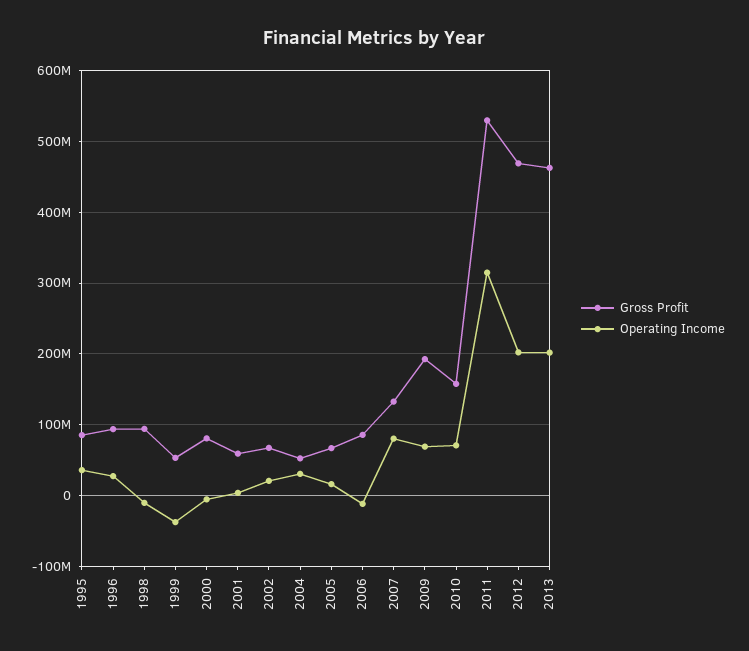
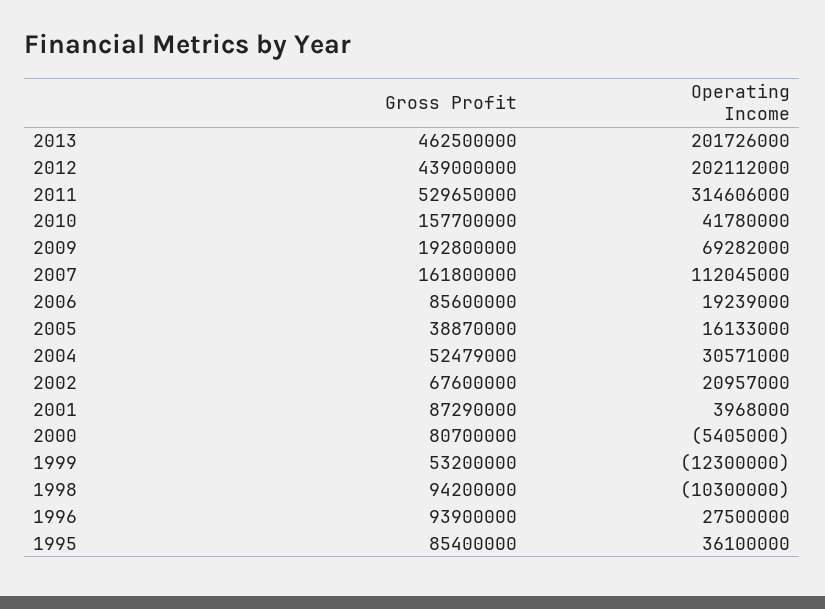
Operating Income, 1999: -40000000 -> -12300000
Gross Profit, 2001: 60000000 -> 87290000
Gross Profit, 2005: 70000000 -> 38870000
Operating Income, 2006: -10000000 -> 19239000
Gross Profit, 2007: 130000000 -> 161800000
Operating Income, 2007: 80000000 -> 112045000
Operating Income, 2010: 70000000 -> 41780000
Gross Profit, 2012: 470000000 -> 439000000

